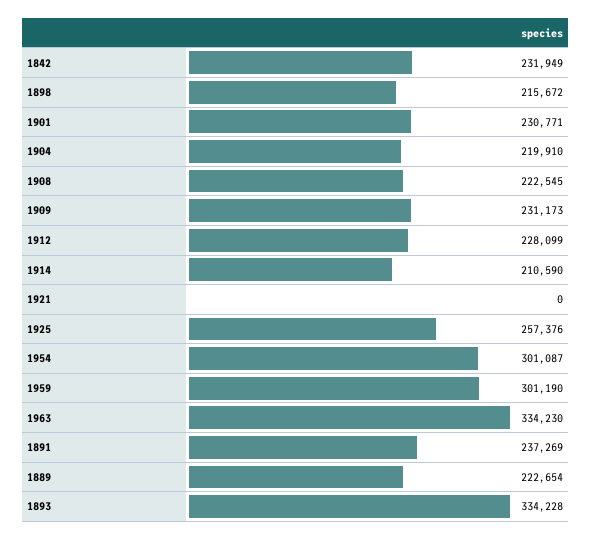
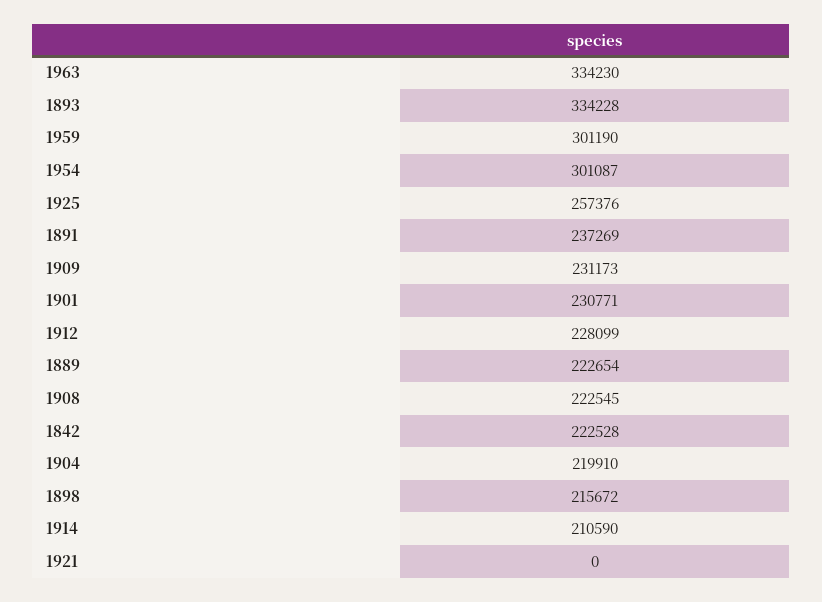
1842: 231949 -> 222528

